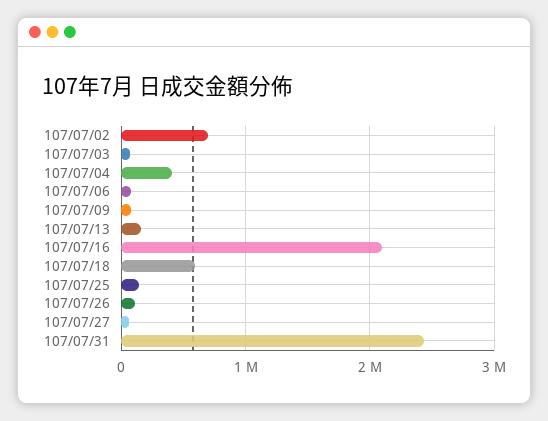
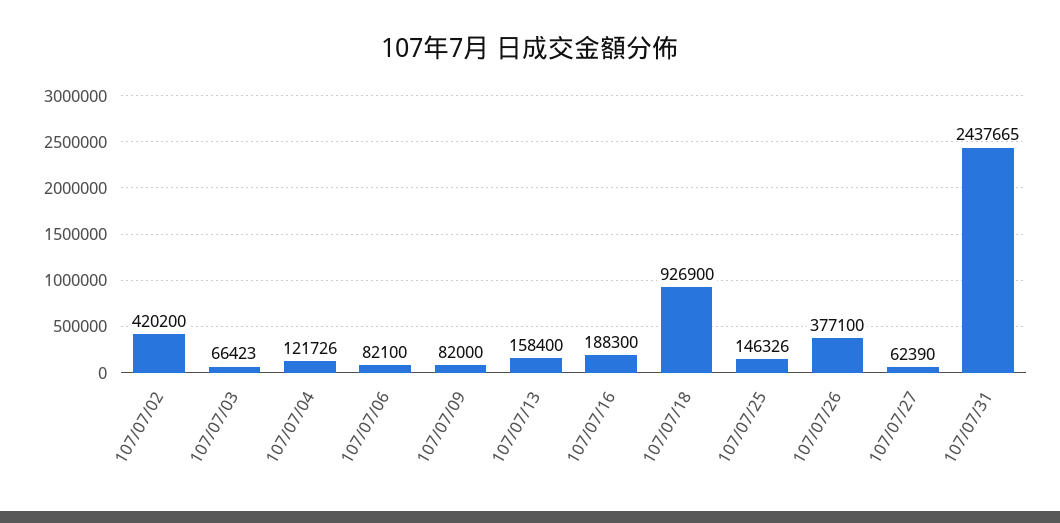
107/07/02: 700000 -> 420200
107/07/04: 400000 -> 121726
107/07/16: 2100000 -> 188300
107/07/18: 600000 -> 926900
107/07/26: 100000 -> 377100

